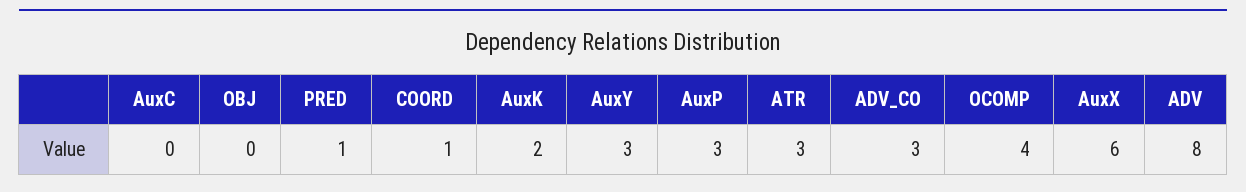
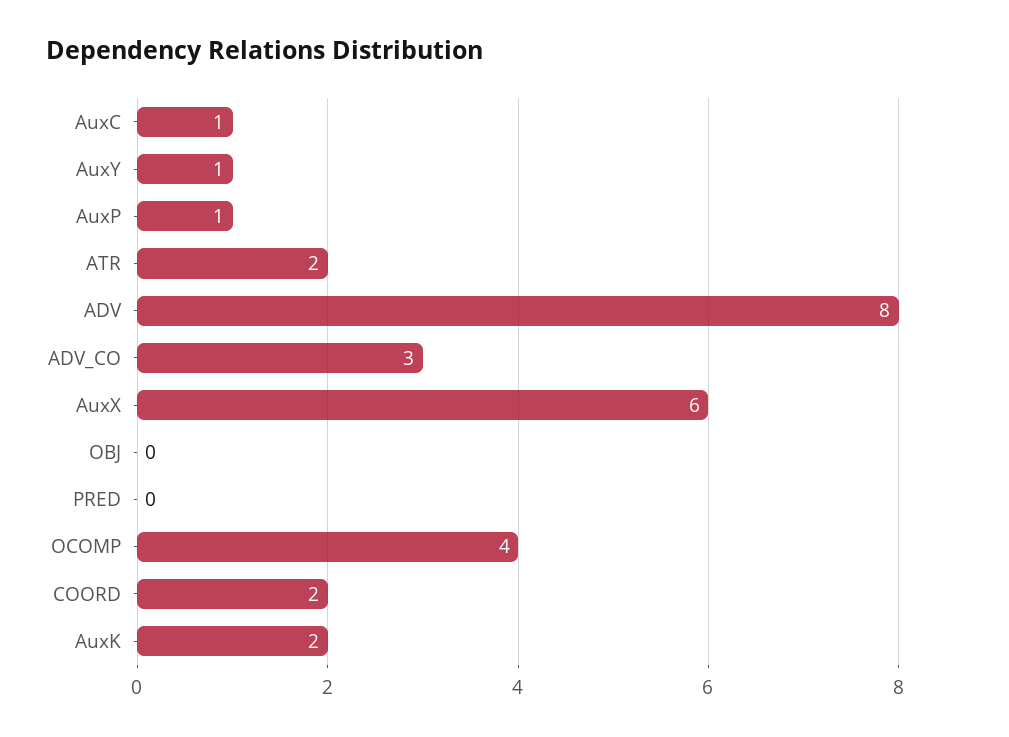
AuxC: 0 -> 1
PRED: 1 -> 0
COORD: 1 -> 2
AuxY: 3 -> 1
AuxP: 3 -> 1
ATR: 3 -> 2

